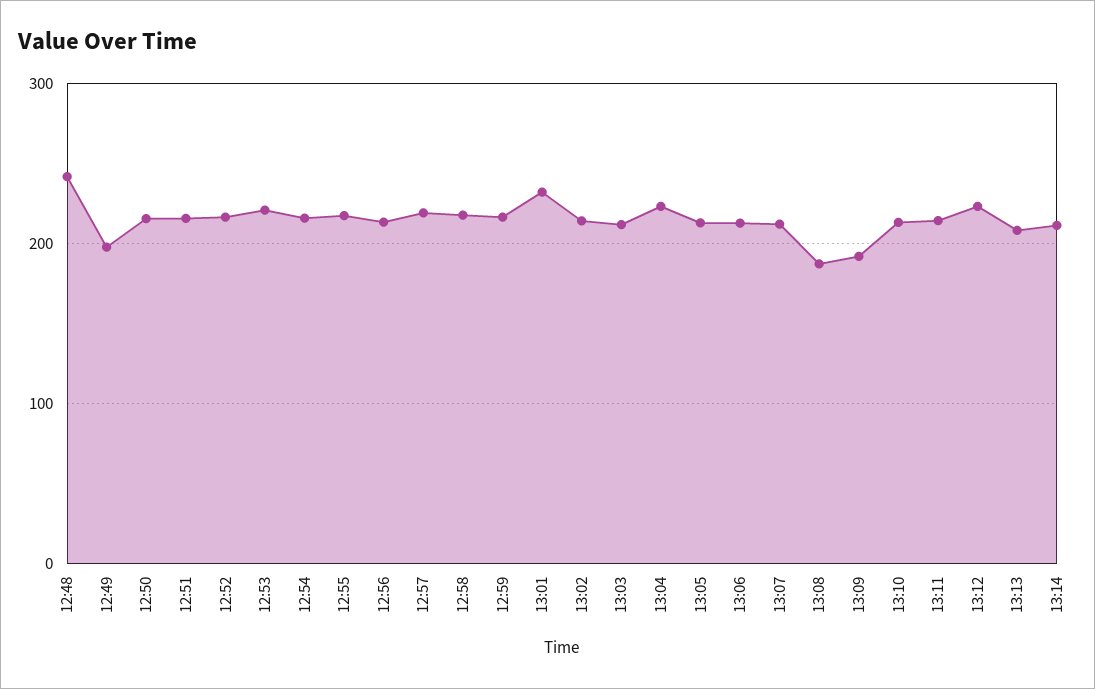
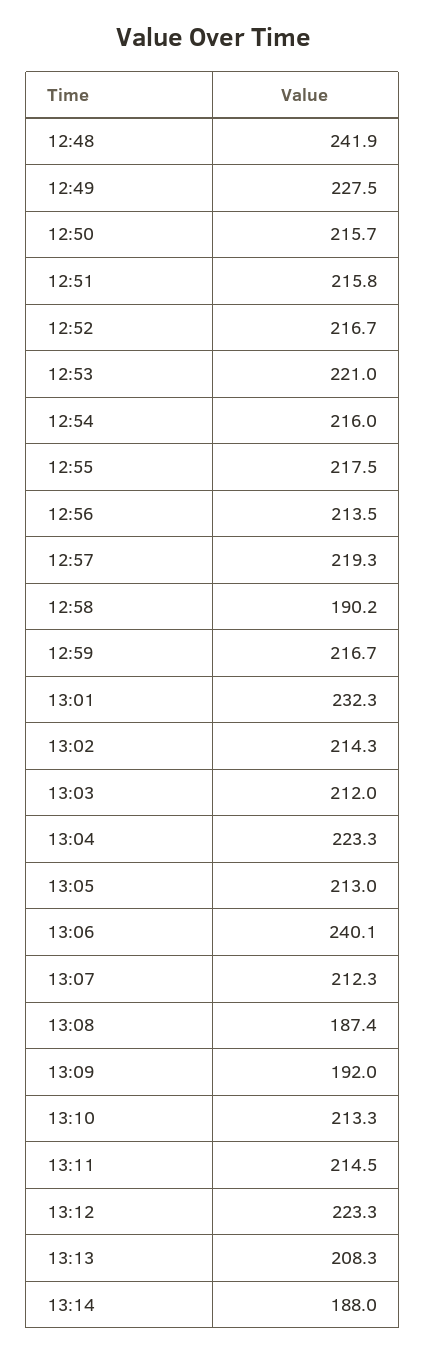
12:49: 200 -> 227.5
12:58: 220 -> 190.2
13:06: 210 -> 240.1
13:14: 210 -> 188

